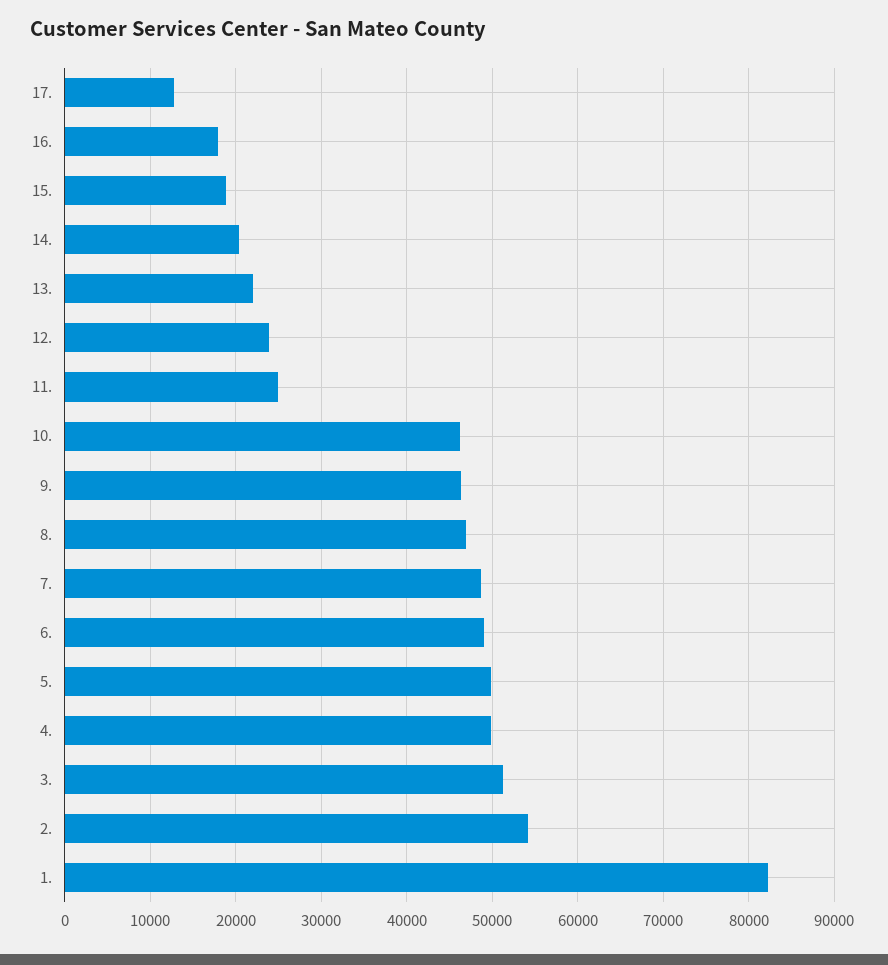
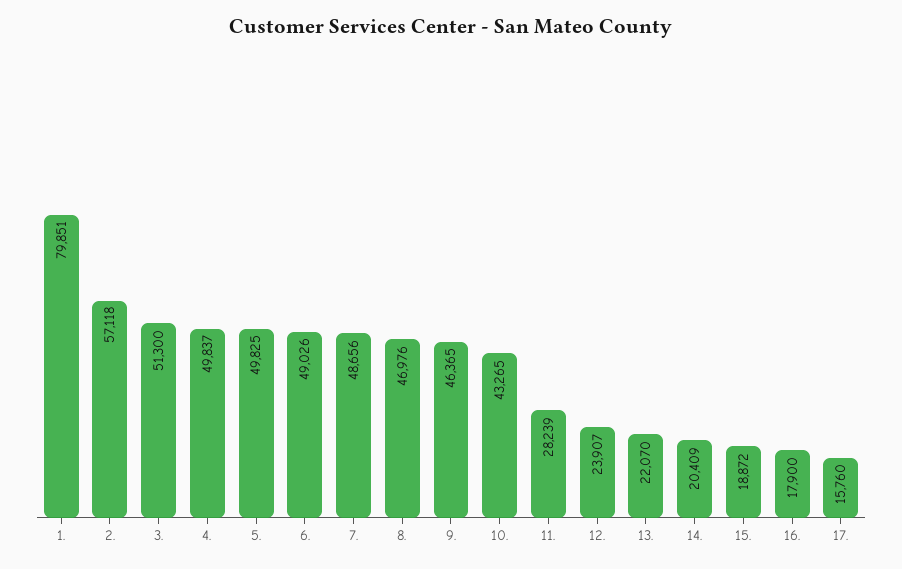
17.: 13000 -> 15760
11.: 25000 -> 28239
10.: 46000 -> 43265
2.: 54000 -> 57118
1.: 82000 -> 79851

